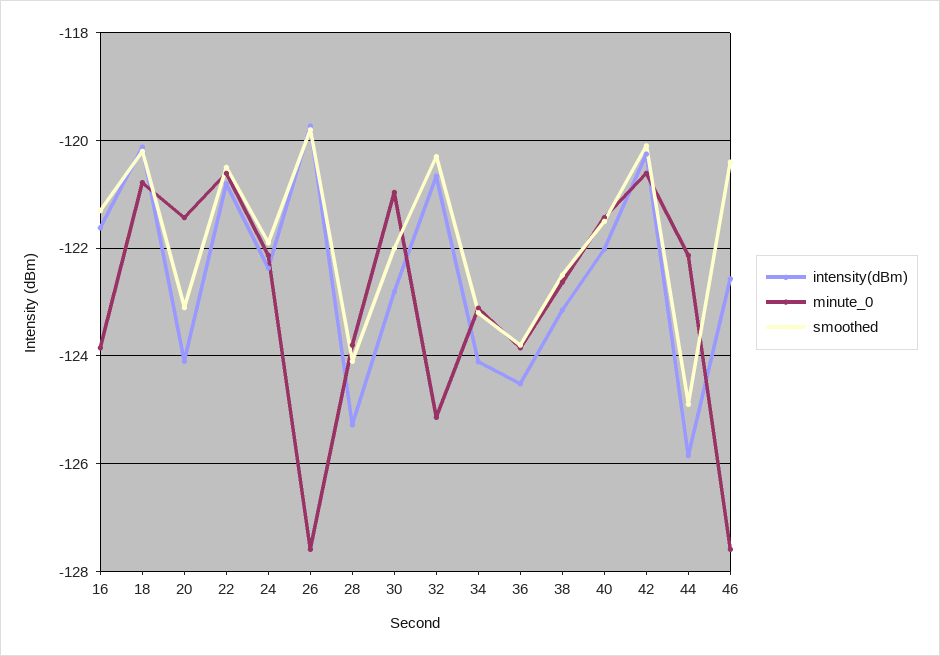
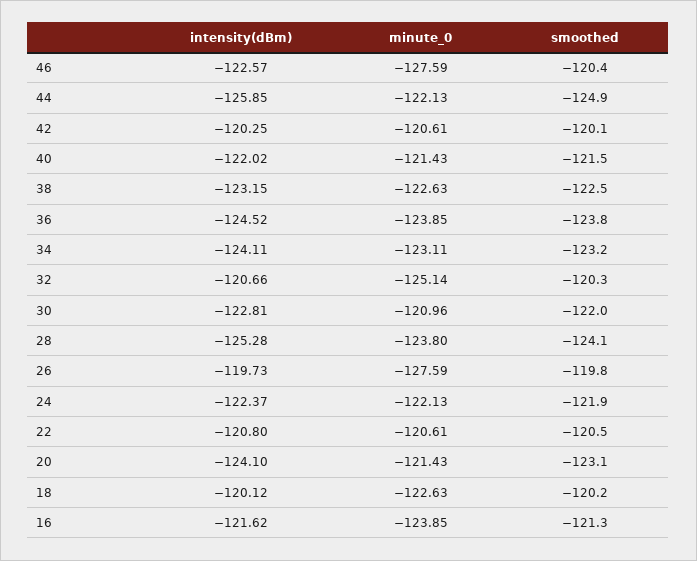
minute_0, 18: -120.8 -> -122.63

